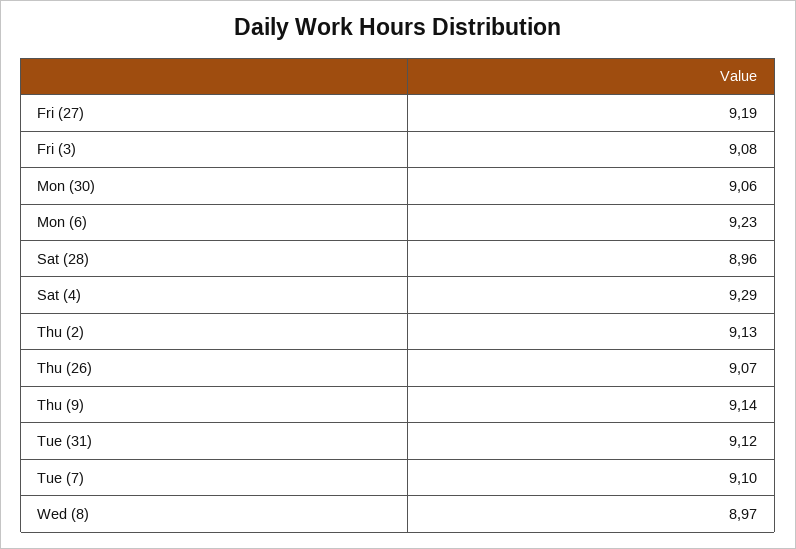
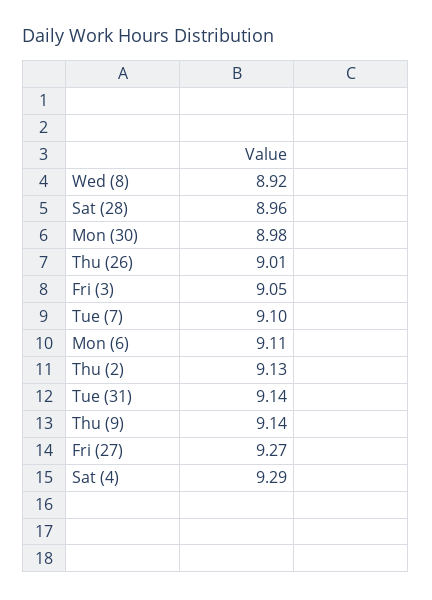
Fri (27): 9.19 -> 9.27
Fri (3): 9.08 -> 9.05
Mon (30): 9.06 -> 8.98
Mon (6): 9.23 -> 9.11
Thu (26): 9.07 -> 9.01
Tue (31): 9.12 -> 9.14
Wed (8): 8.97 -> 8.92

